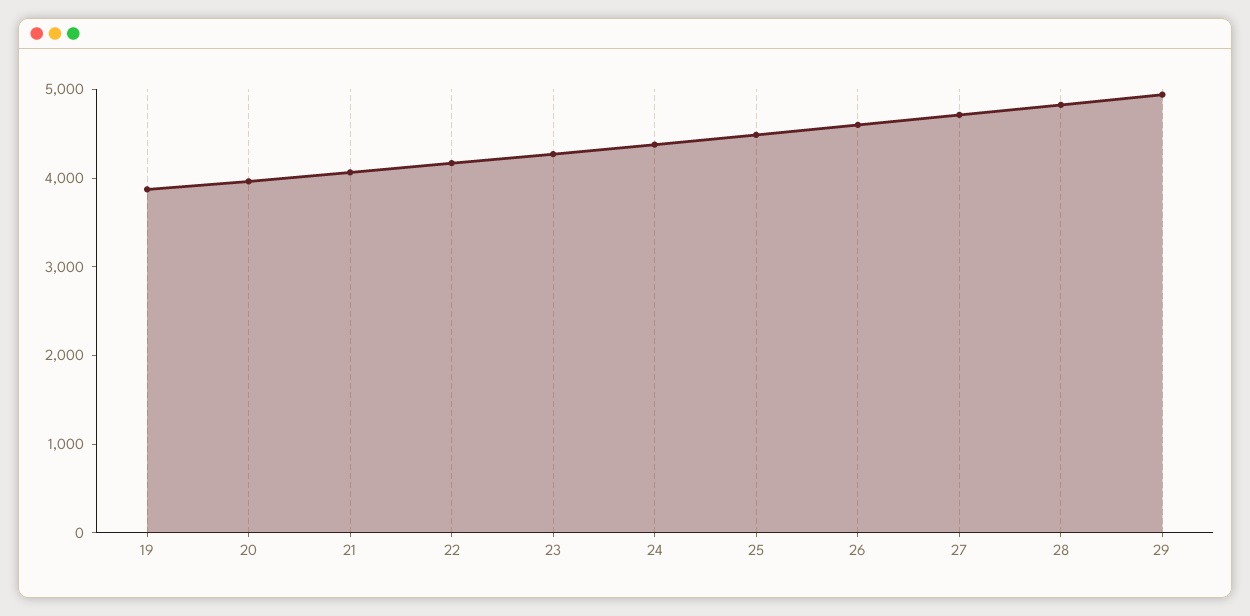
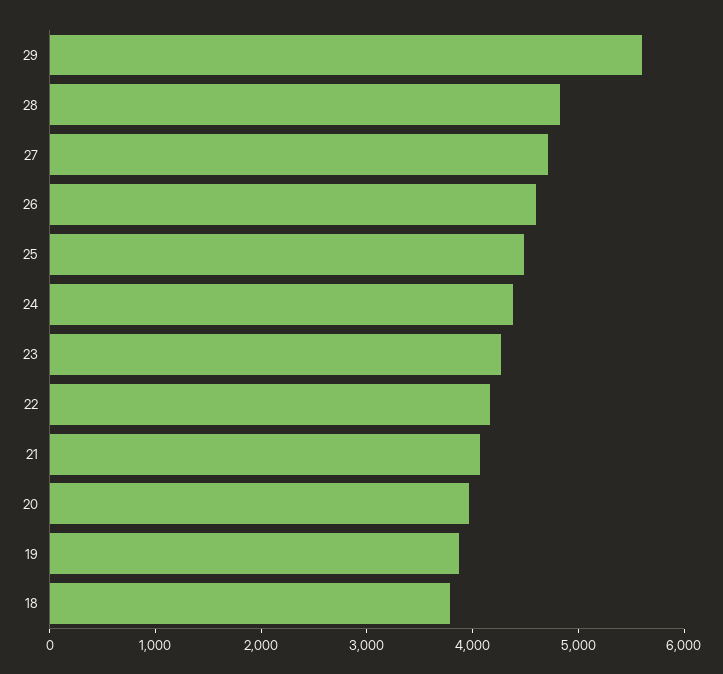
29: 5000 -> 5600
18: none -> 3800

